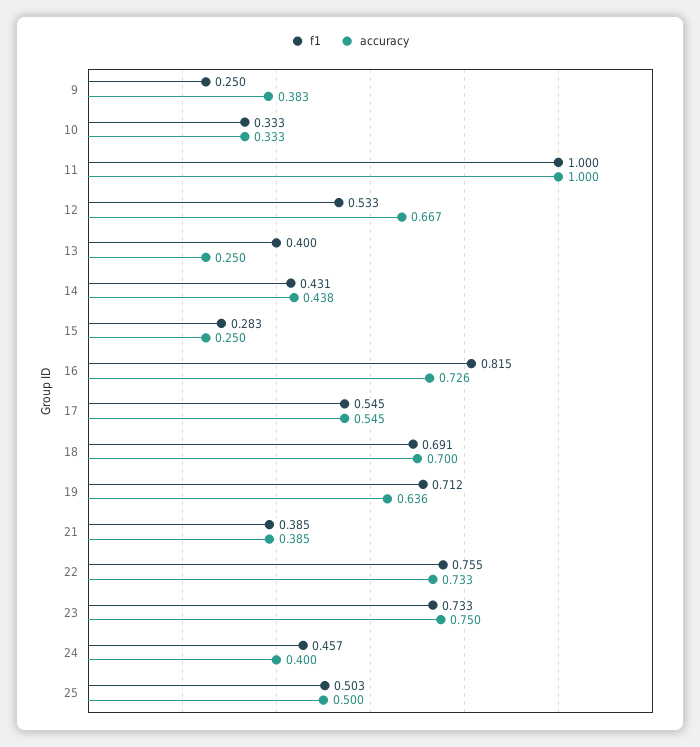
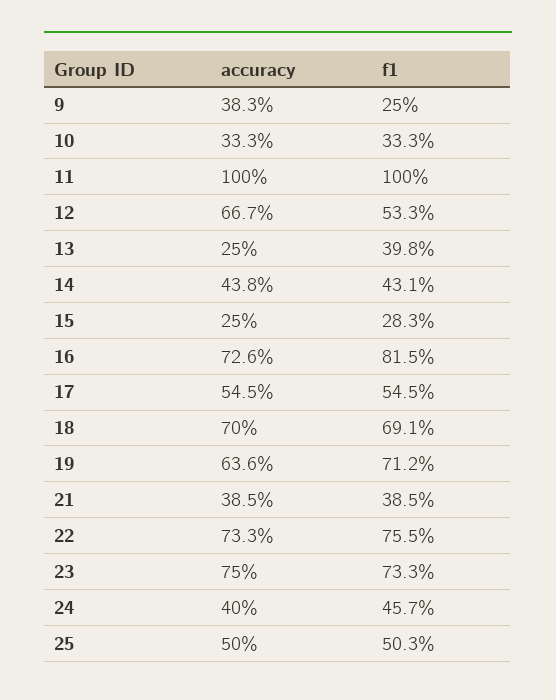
f1, 13: 0.4 -> 0.398

